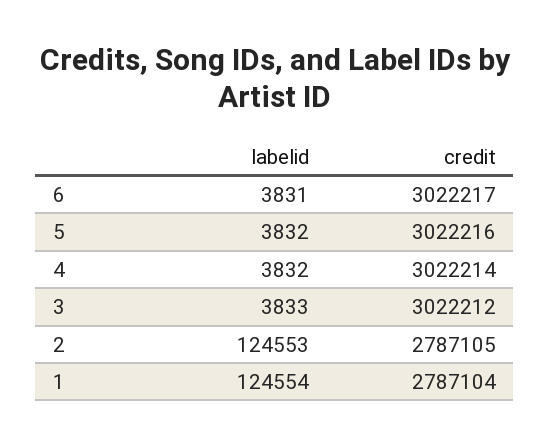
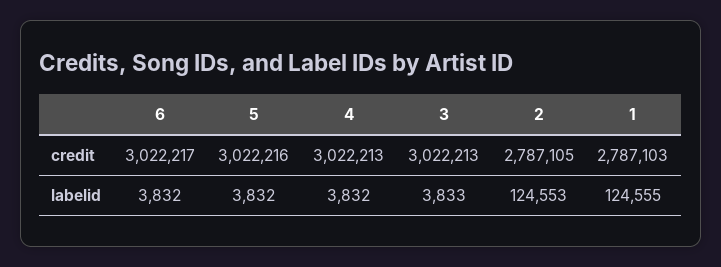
labelid, 6: 3831 -> 3832
credit, 4: 3022214 -> 3022213
credit, 3: 3022212 -> 3022213
labelid, 1: 124554 -> 124555
credit, 1: 2787104 -> 2787103

